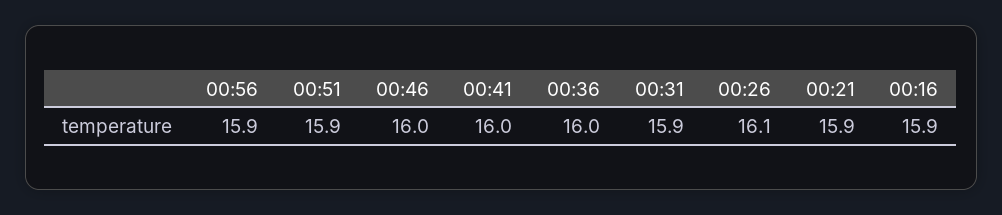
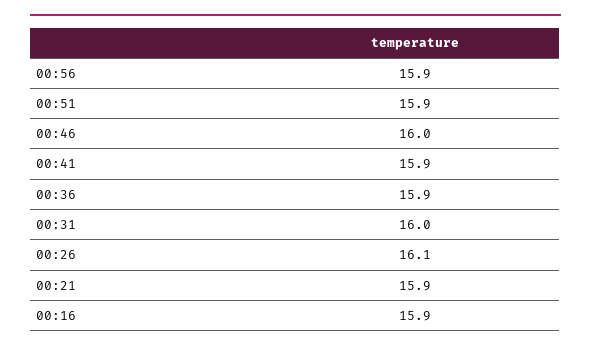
00:41: 16 -> 15.9
00:36: 16 -> 15.9
00:31: 15.9 -> 16

